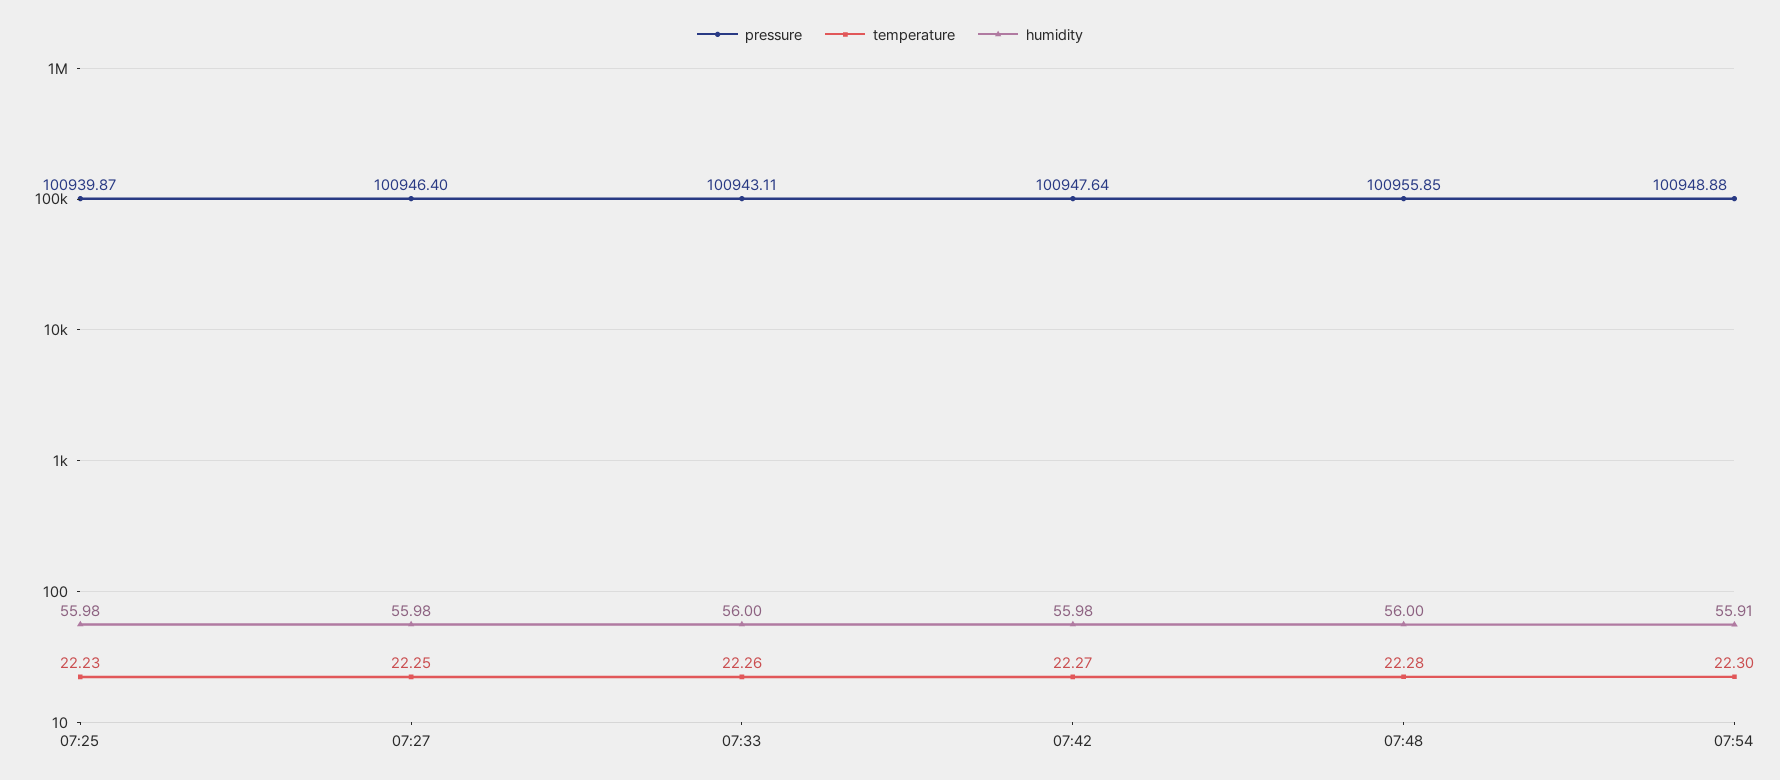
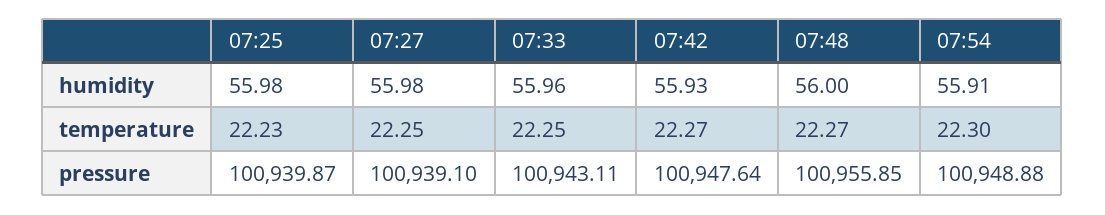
pressure, 07:27: 100946.4 -> 100939.1
temperature, 07:33: 22.26 -> 22.25
humidity, 07:33: 56 -> 55.96
humidity, 07:42: 55.98 -> 55.93
temperature, 07:48: 22.28 -> 22.27

